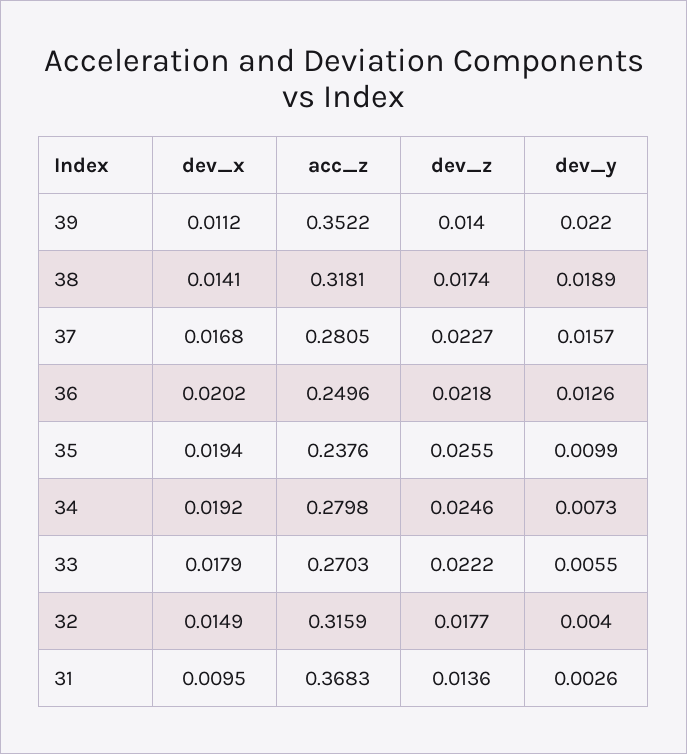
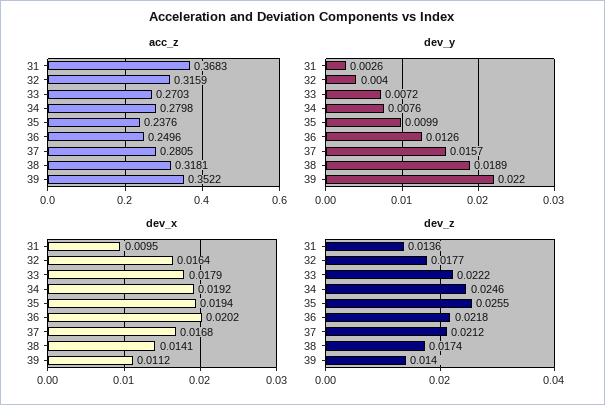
dev_z, 37: 0.0227 -> 0.0212
dev_y, 34: 0.0073 -> 0.0076
dev_y, 33: 0.0055 -> 0.0072
dev_x, 32: 0.0149 -> 0.0164

